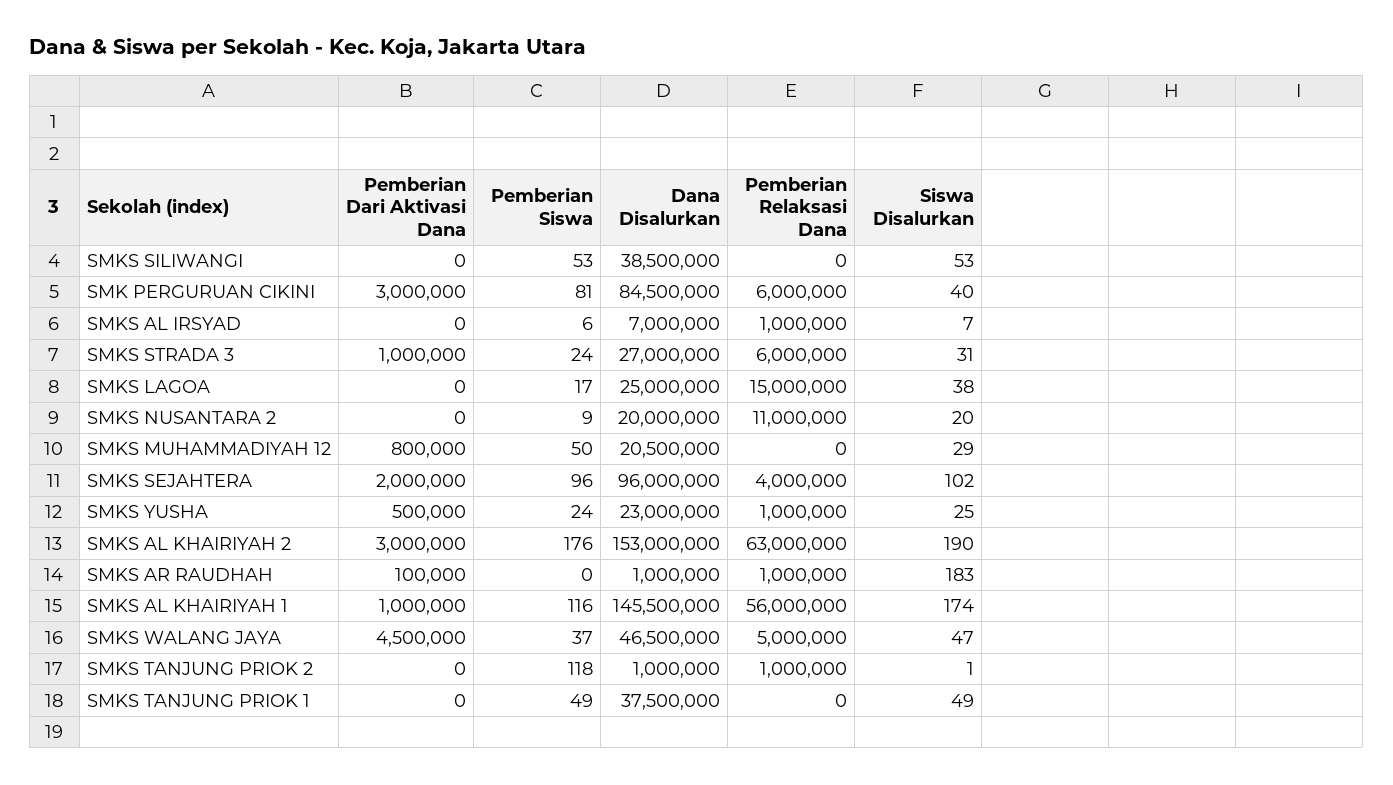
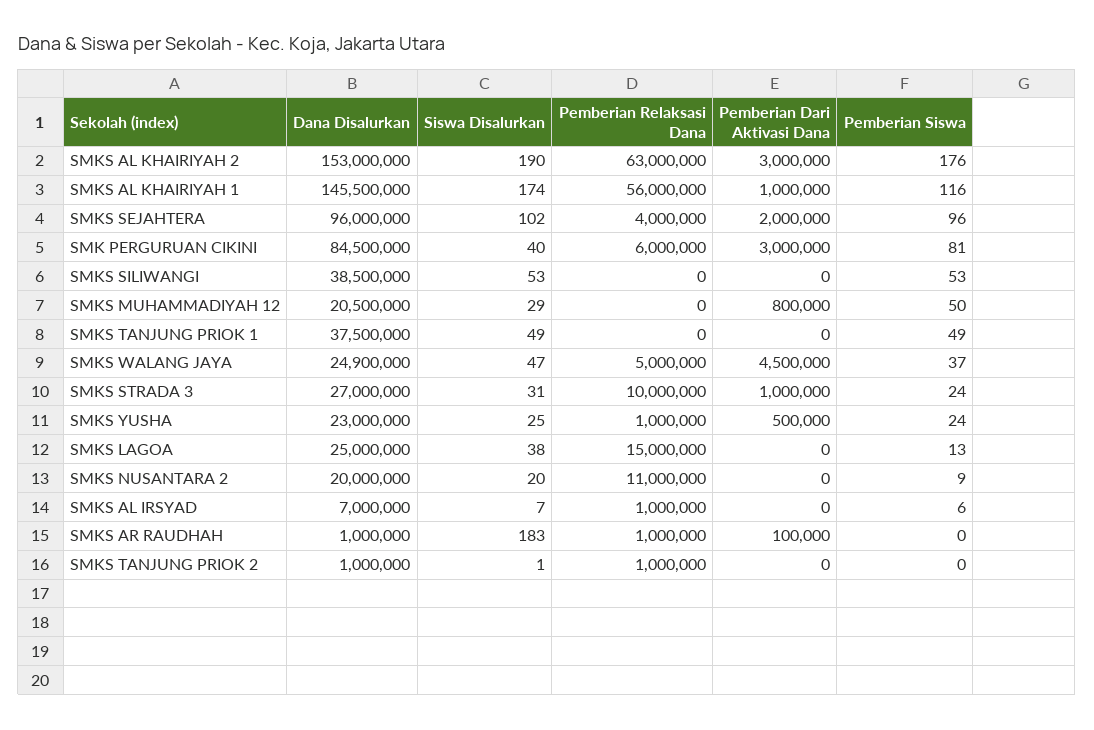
Pemberian Relaksasi Dana, SMKS STRADA 3: 6000000 -> 10000000
Pemberian Siswa, SMKS LAGOA: 17 -> 13
Dana Disalurkan, SMKS WALANG JAYA: 46500000 -> 24900000
Pemberian Siswa, SMKS TANJUNG PRIOK 2: 118 -> 0

